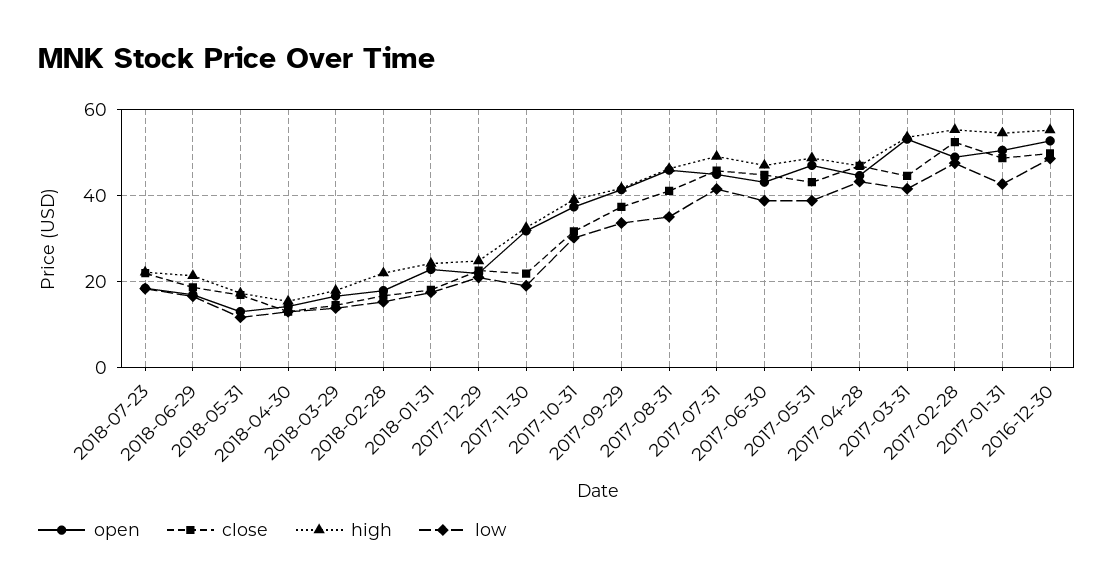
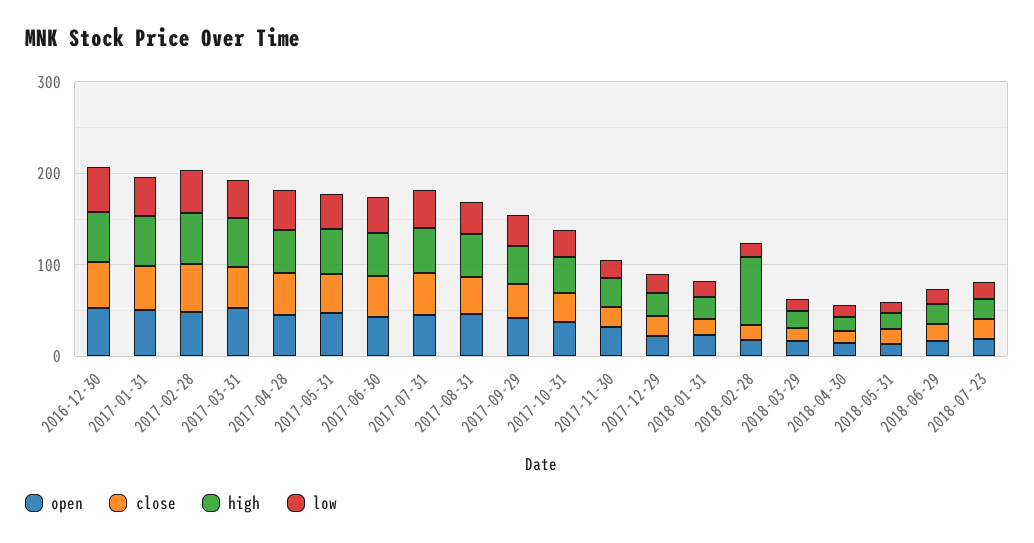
high, 2018-02-28: 22 -> 80

